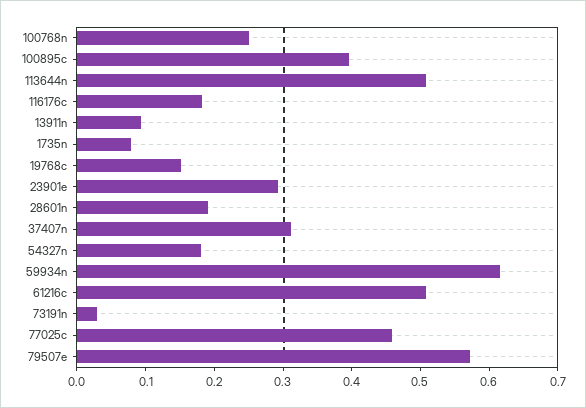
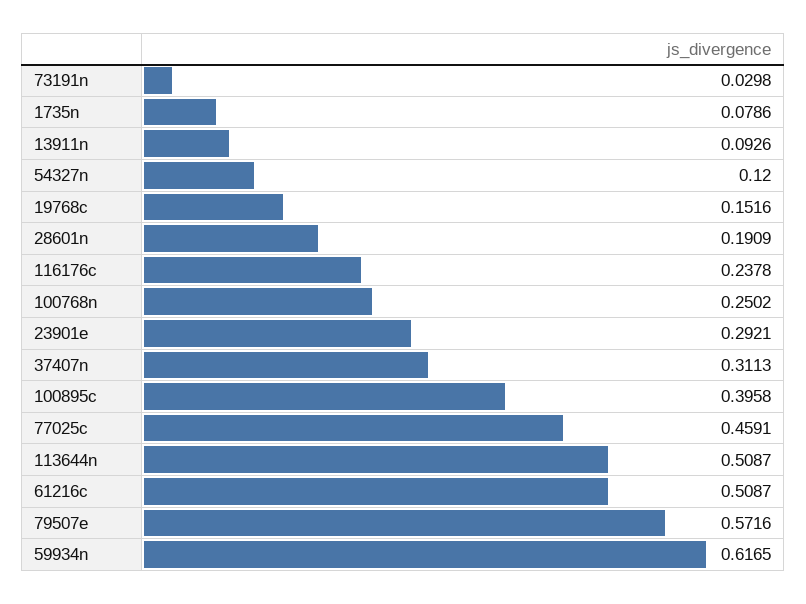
116176c: 0.18 -> 0.2378
54327n: 0.18 -> 0.12

